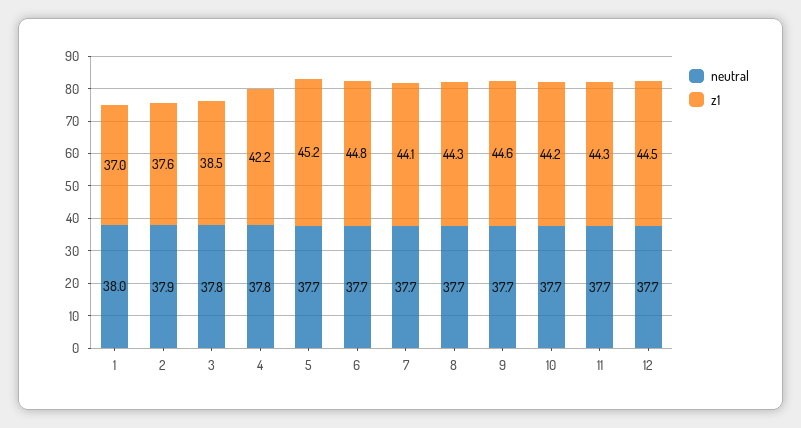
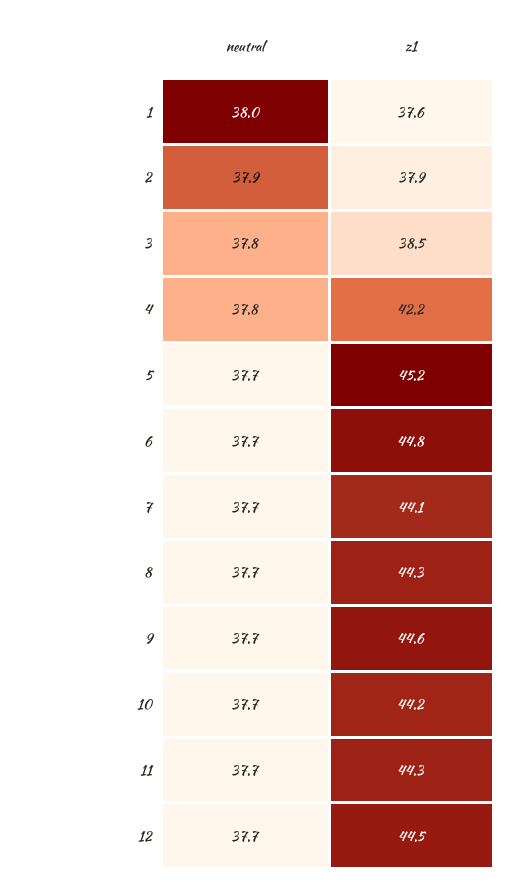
z1, 1: 37 -> 37.6
z1, 2: 37.6 -> 37.9

